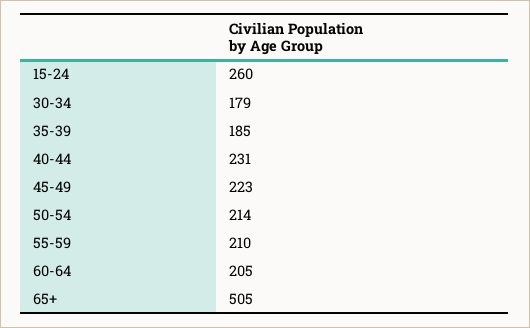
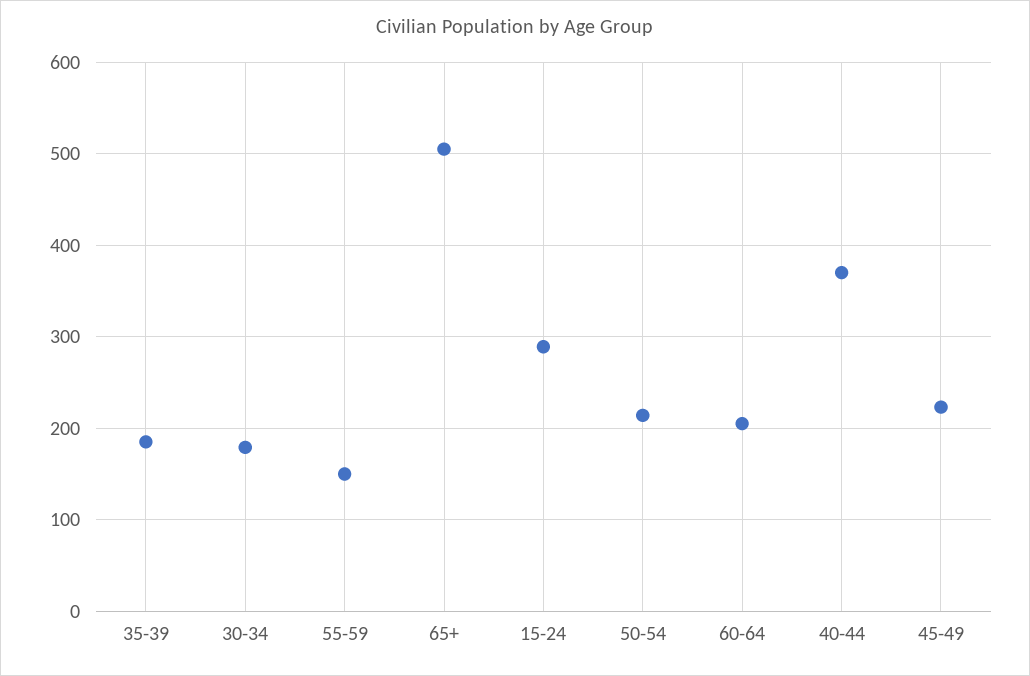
15-24: 260 -> 290
40-44: 231 -> 370
55-59: 210 -> 150

